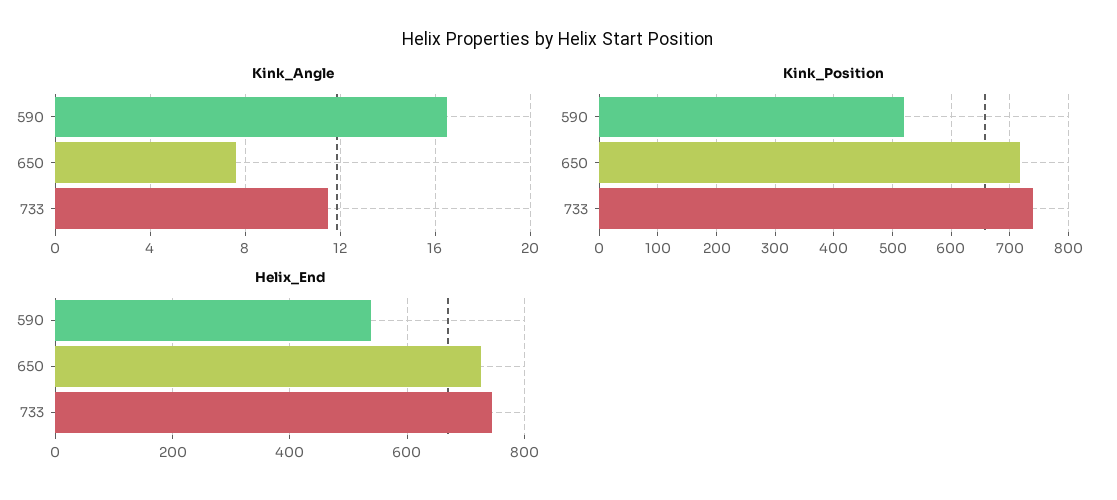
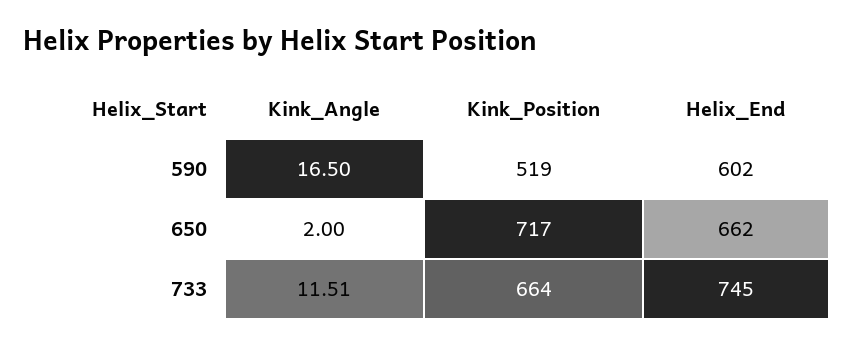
Kink_Angle, 650: 7.5 -> 2
Kink_Position, 733: 740 -> 664
Helix_End, 590: 540 -> 602
Helix_End, 650: 720 -> 662

